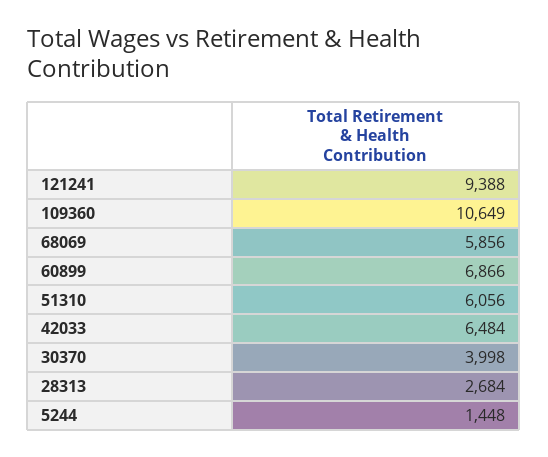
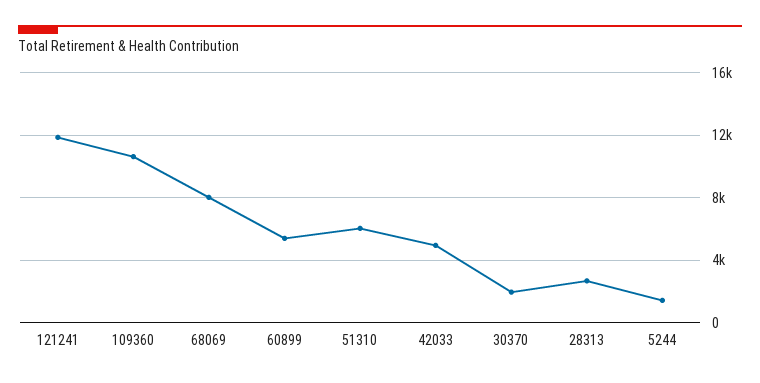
121241: 9388 -> 12000
68069: 5856 -> 8000
60899: 6866 -> 5500
42033: 6484 -> 5000
30370: 3998 -> 2000

